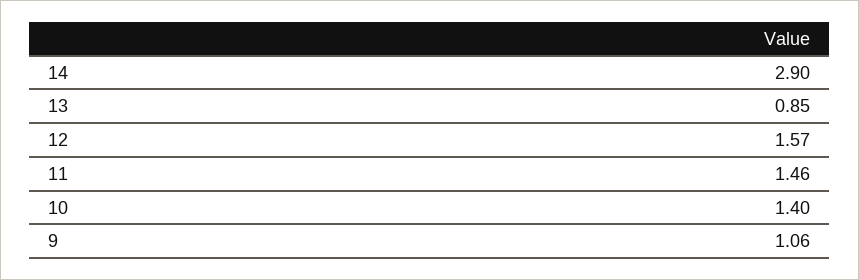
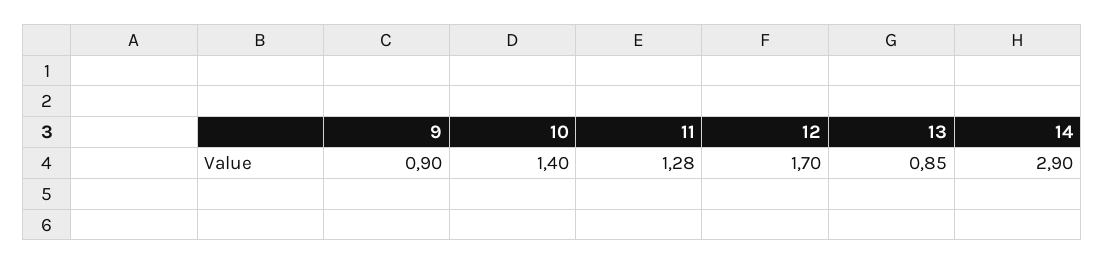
12: 1.57 -> 1.7
11: 1.46 -> 1.28
9: 1.06 -> 0.9

